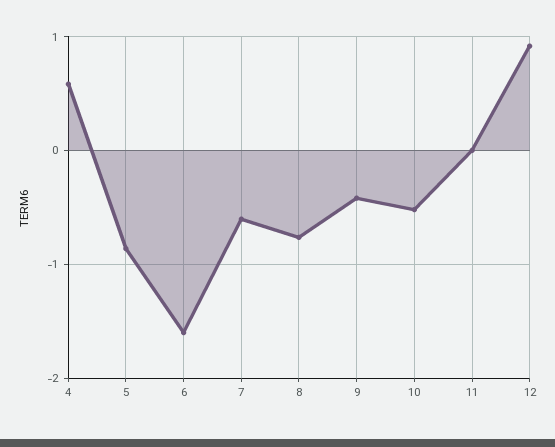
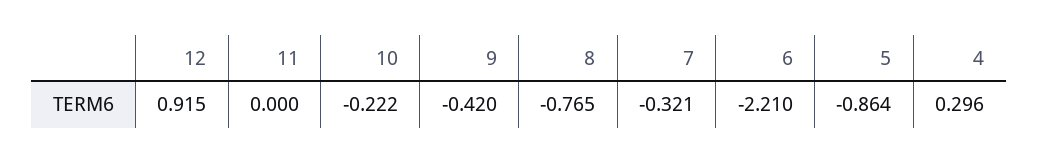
4: 0.6 -> 0.296
6: -1.6 -> -2.21
7: -0.6 -> -0.321
10: -0.5 -> -0.222

